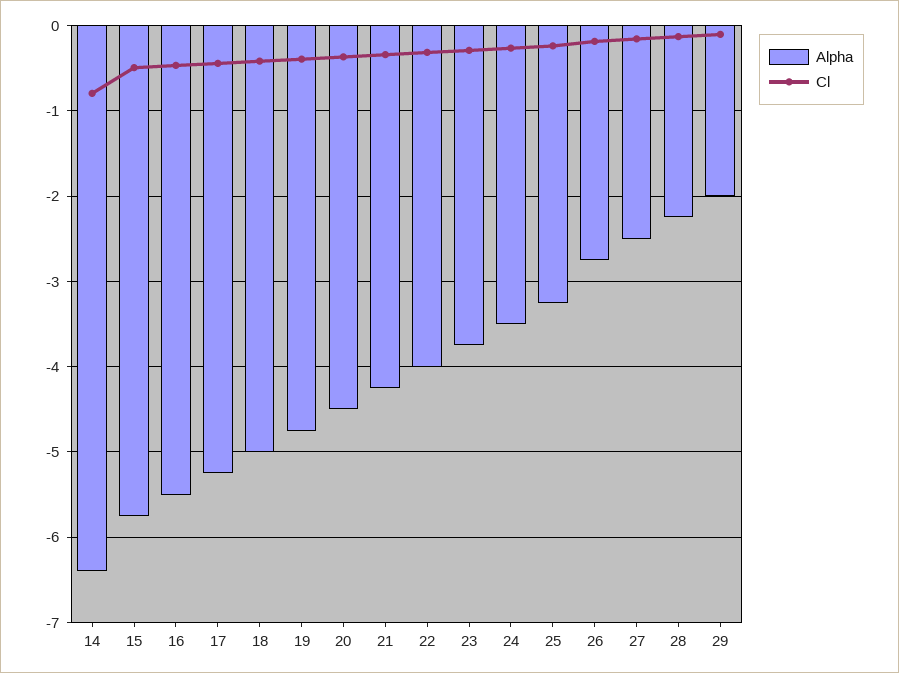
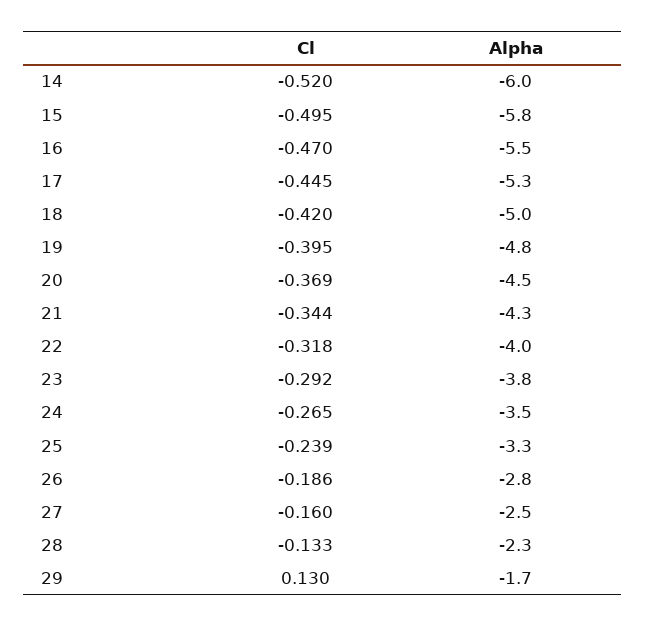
Alpha, 14: -6.4 -> -6
Cl, 14: -0.8 -> -0.52
Alpha, 29: -2 -> -1.7
Cl, 29: -0.1 -> 0.13

